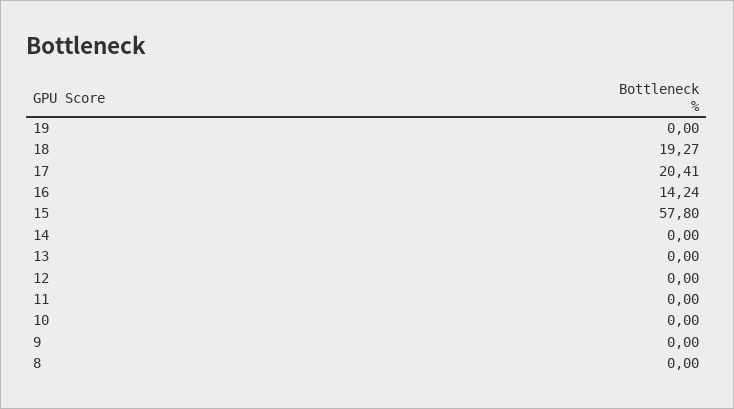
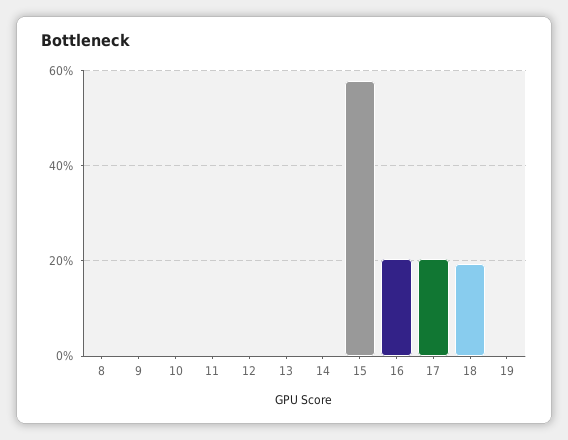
16: 14.24 -> 20

